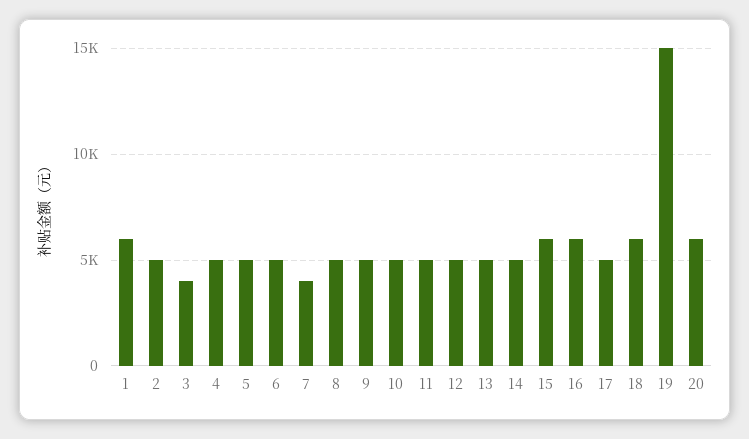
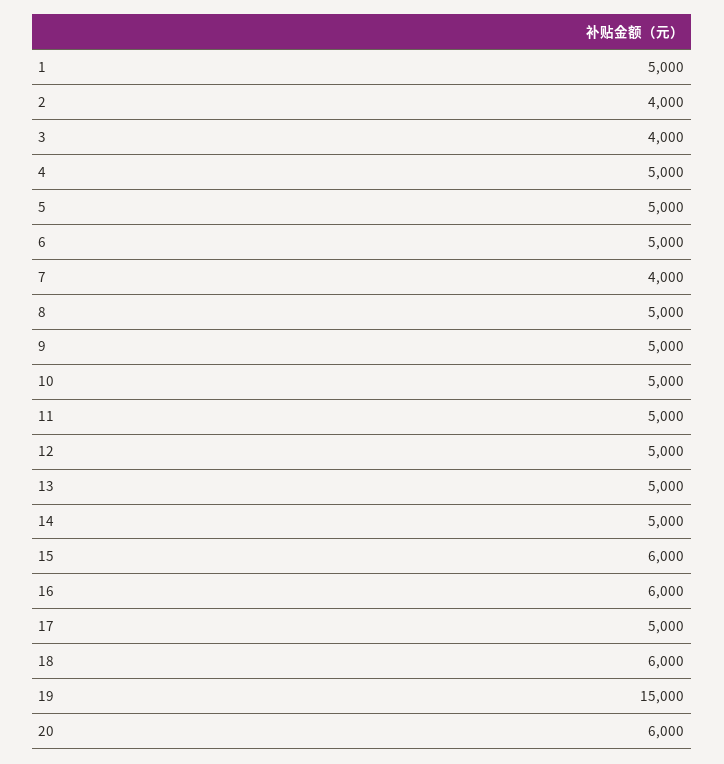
1: 6000 -> 5000
2: 5000 -> 4000

